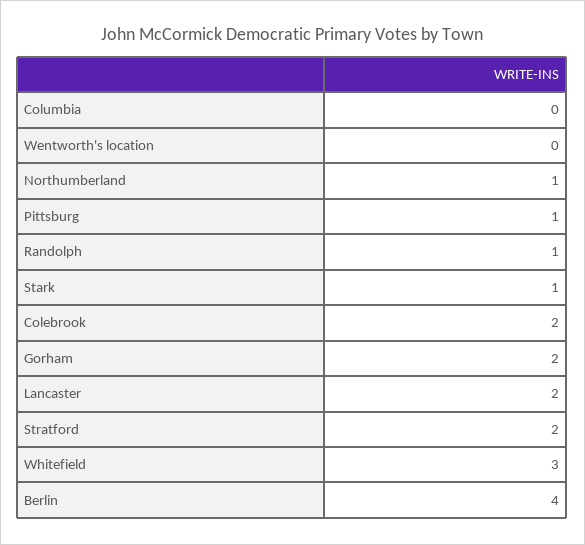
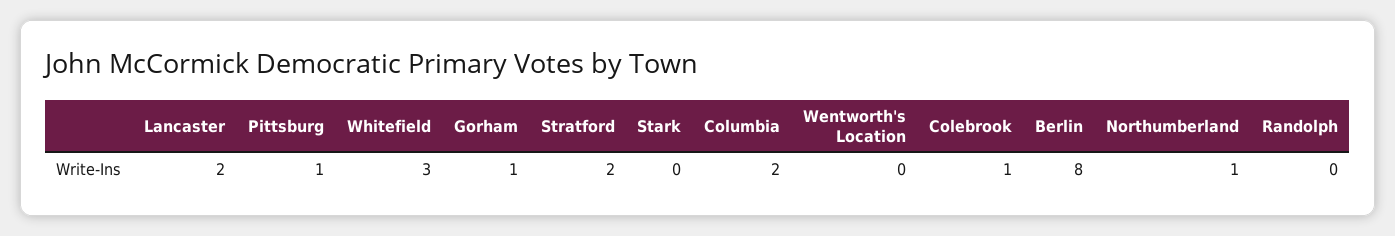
Columbia: 0 -> 2
Randolph: 1 -> 0
Stark: 1 -> 0
Colebrook: 2 -> 1
Gorham: 2 -> 1
Berlin: 4 -> 8

